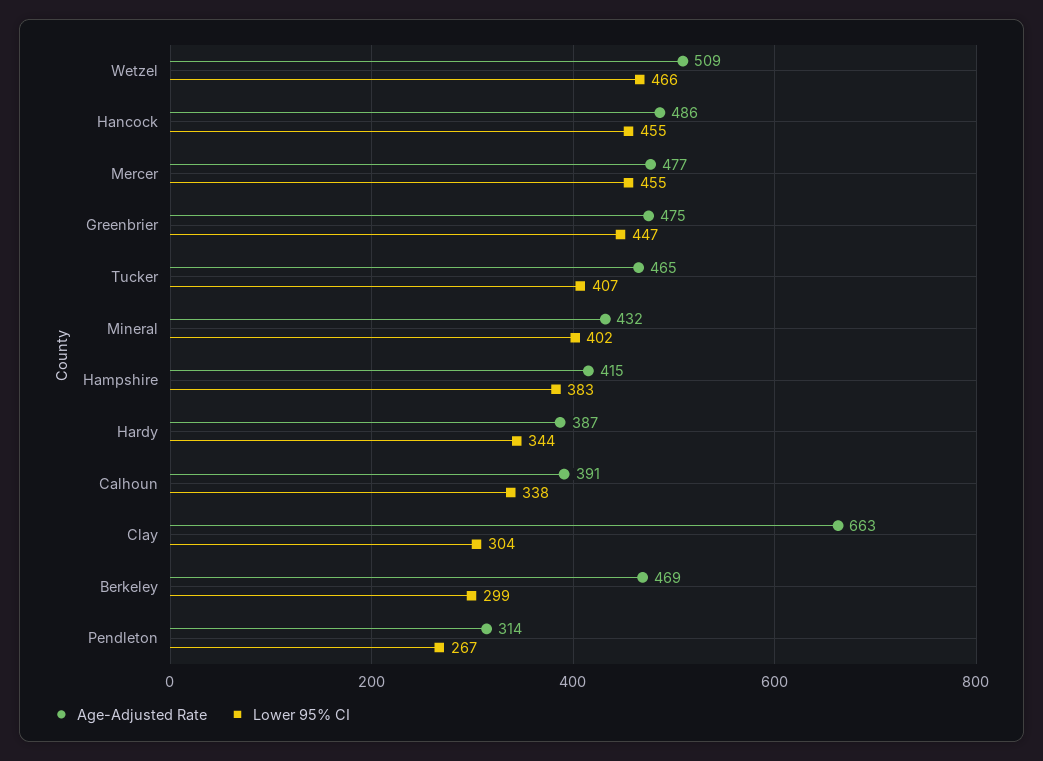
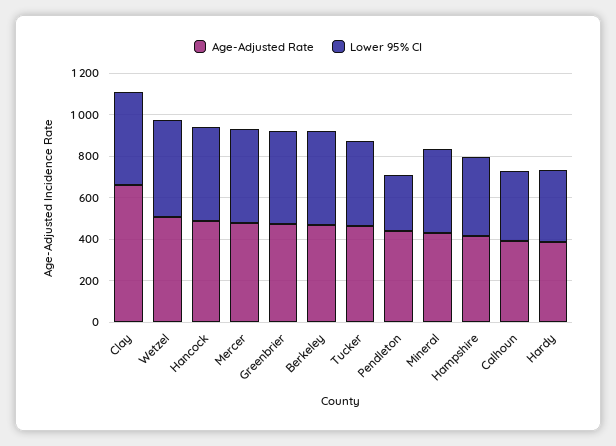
Lower 95% CI, Clay: 304 -> 450
Lower 95% CI, Berkeley: 299 -> 450
Age-Adjusted Rate, Pendleton: 314 -> 450

